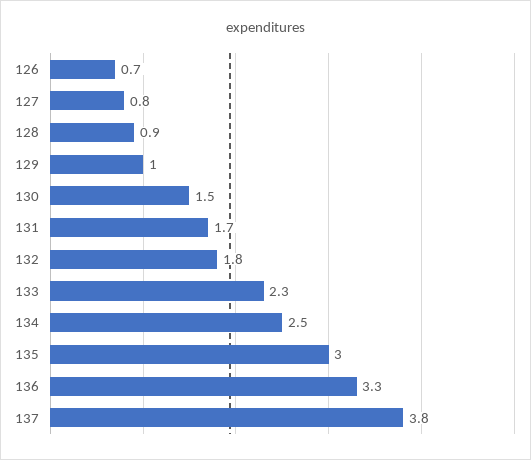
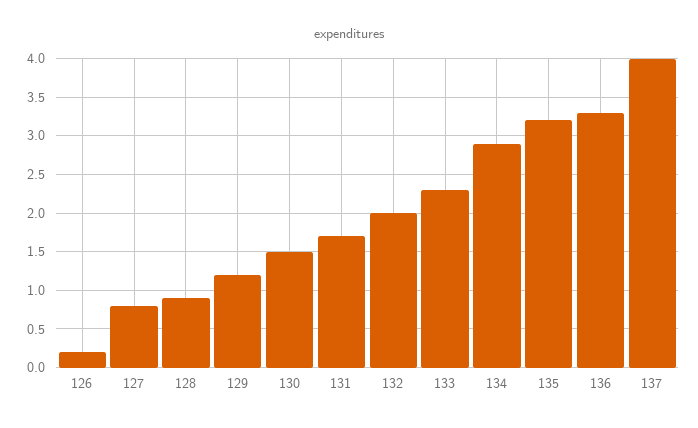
126: 0.7 -> 0.2
129: 1 -> 1.2
132: 1.8 -> 2
134: 2.5 -> 2.9
135: 3 -> 3.2
137: 3.8 -> 4

